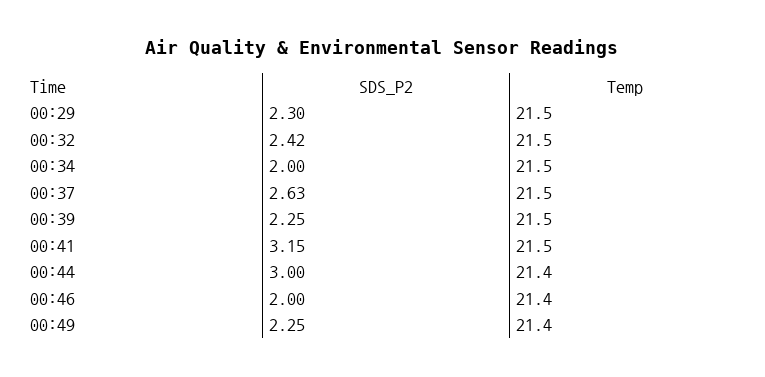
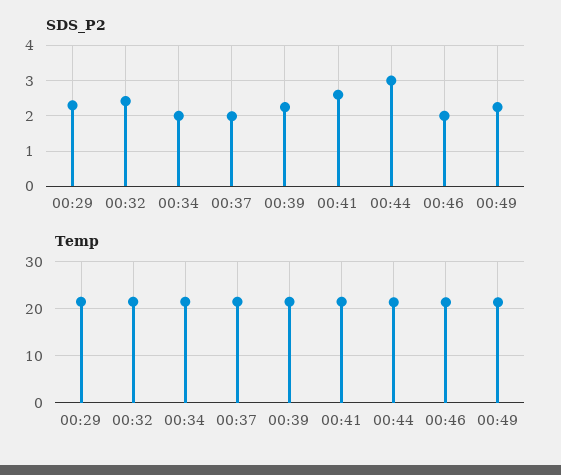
SDS_P2, 00:37: 2.63 -> 2
SDS_P2, 00:41: 3.15 -> 2.6

